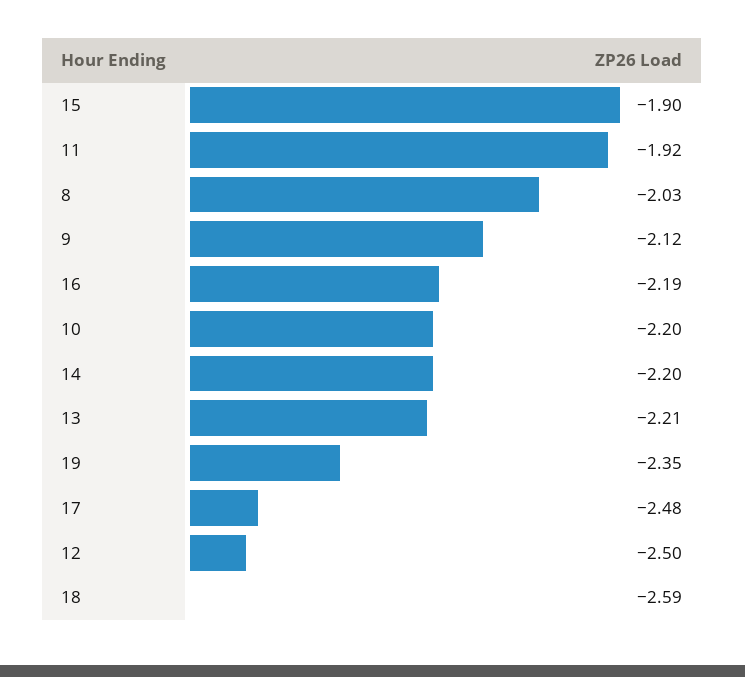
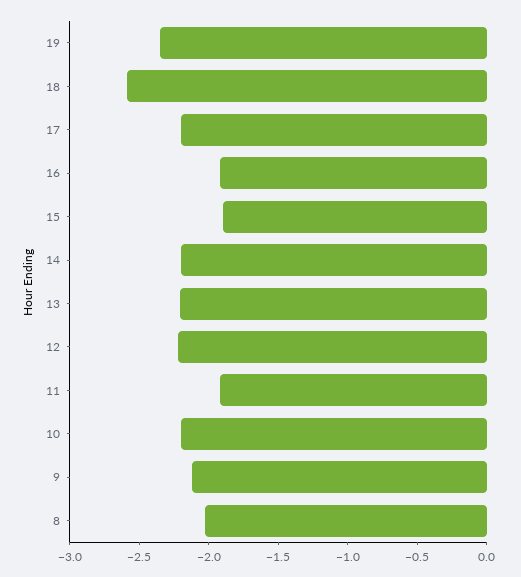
16: -2.19 -> -1.9
17: -2.48 -> -2.2
12: -2.5 -> -2.2

